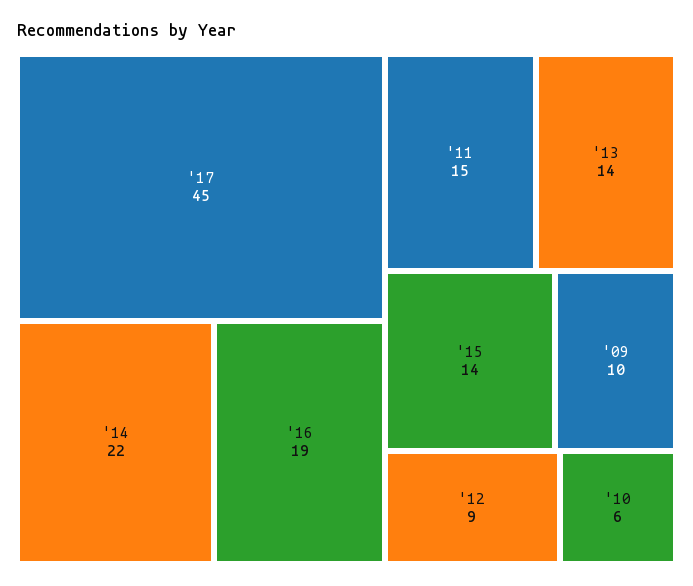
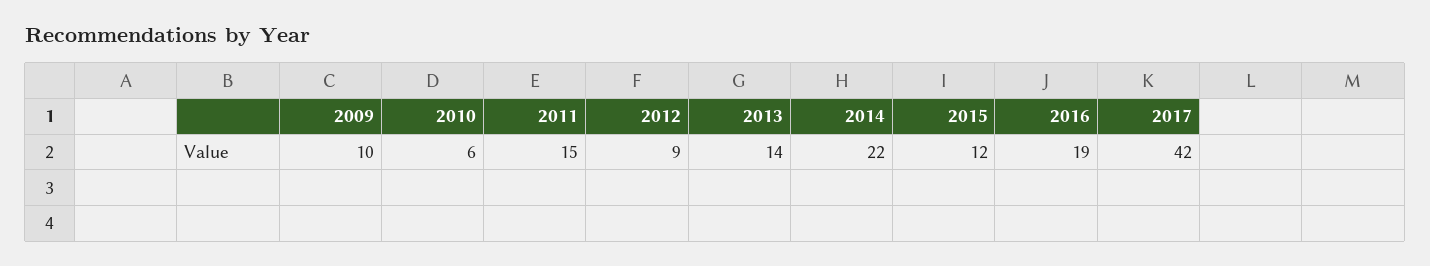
'17: 45 -> 42
'15: 14 -> 12

